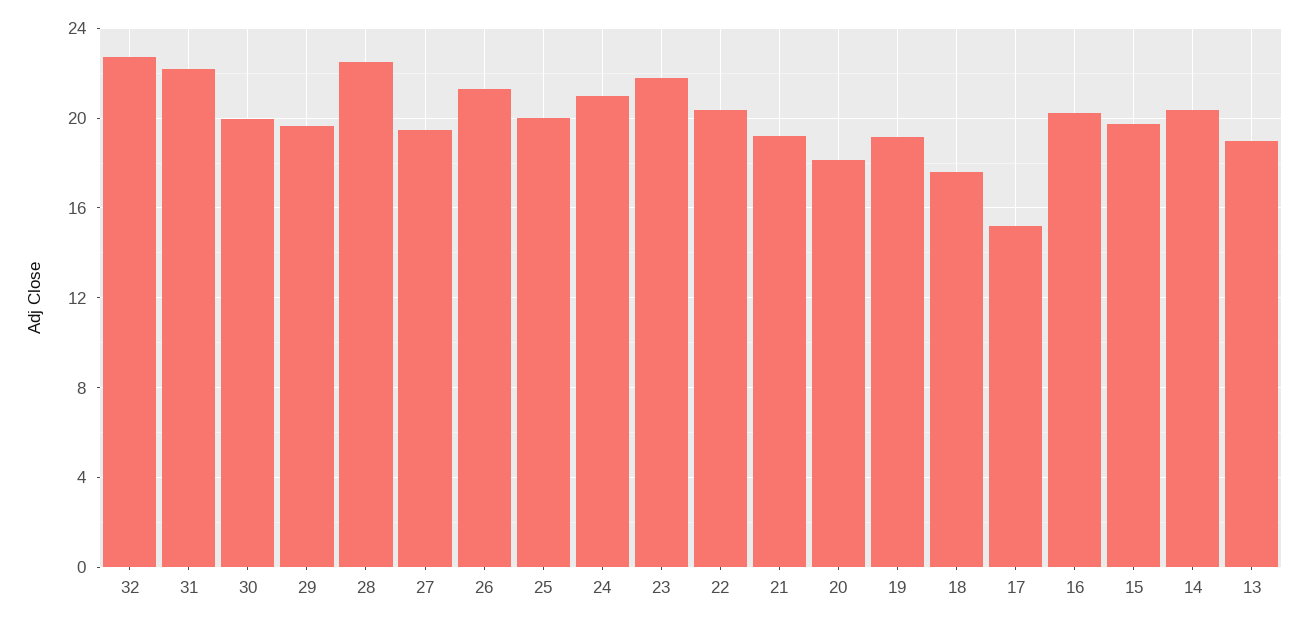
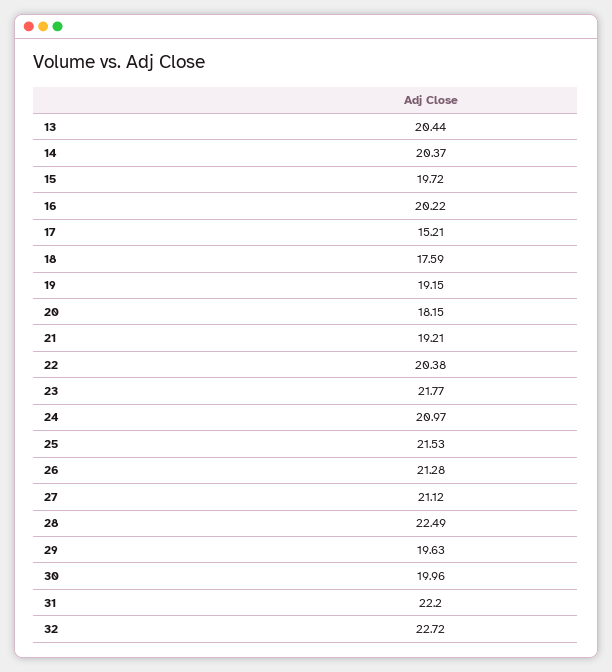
27: 19.5 -> 21.12
25: 20 -> 21.53
13: 19 -> 20.44

